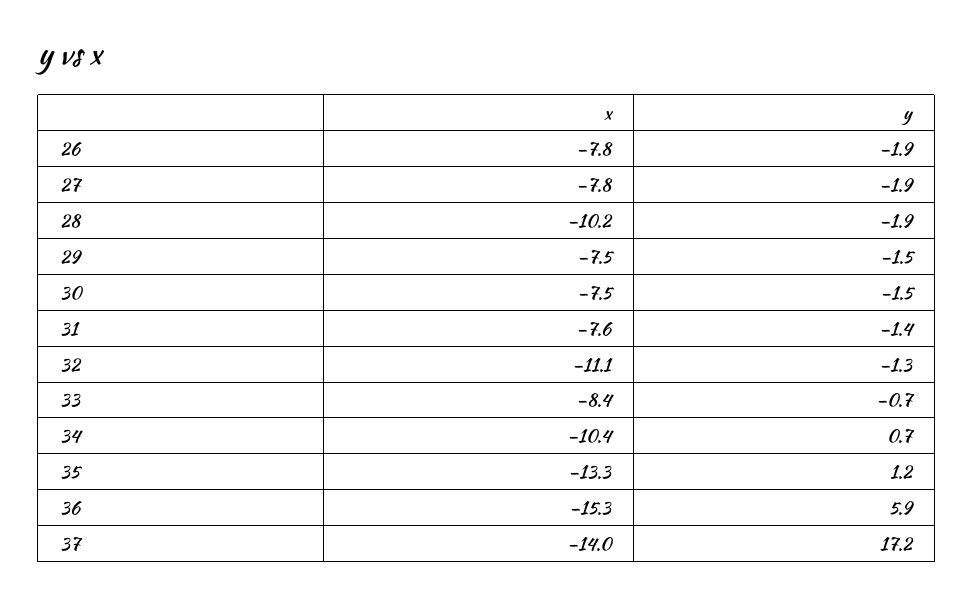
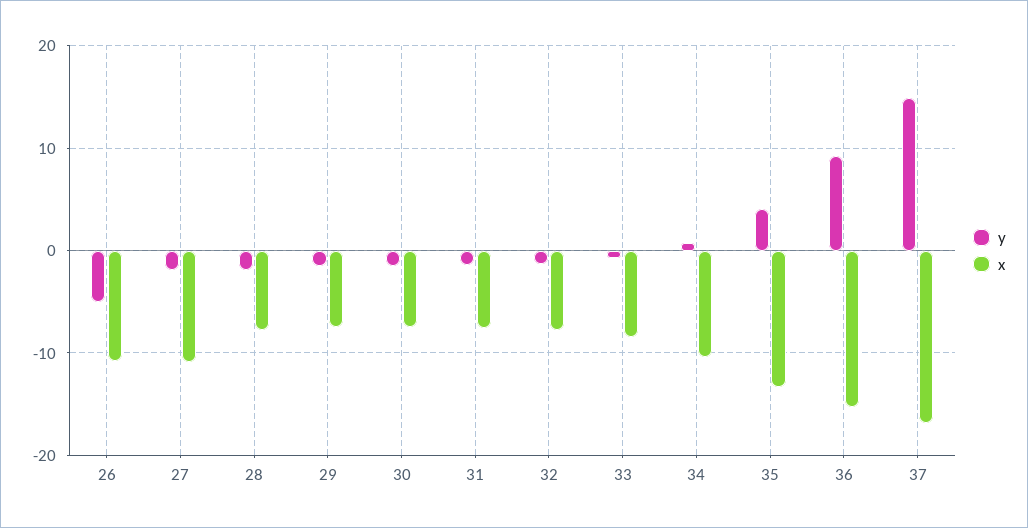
x, 26: -7.8 -> -11
y, 26: -1.9 -> -5
x, 27: -7.8 -> -11
x, 28: -10.2 -> -8
x, 32: -11.1 -> -8
y, 35: 1.2 -> 4
y, 36: 5.9 -> 9
x, 37: -14 -> -17
y, 37: 17.2 -> 15

